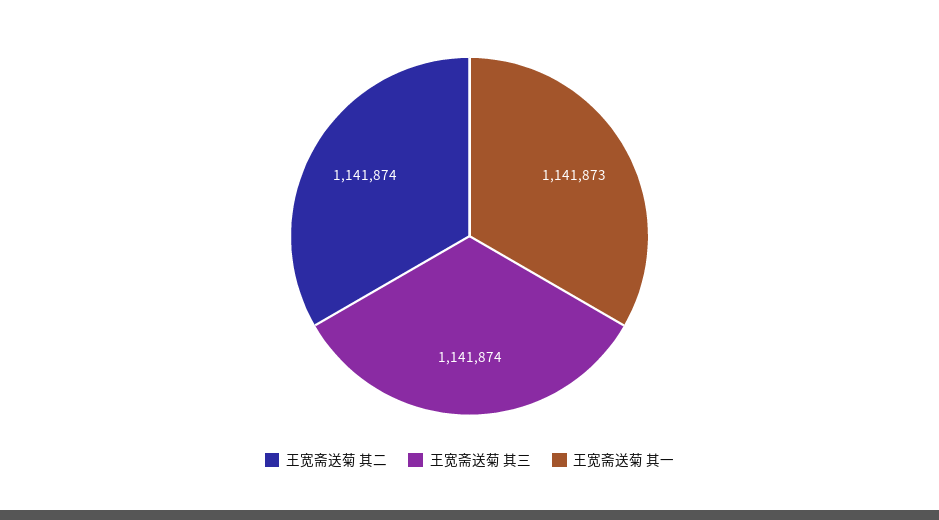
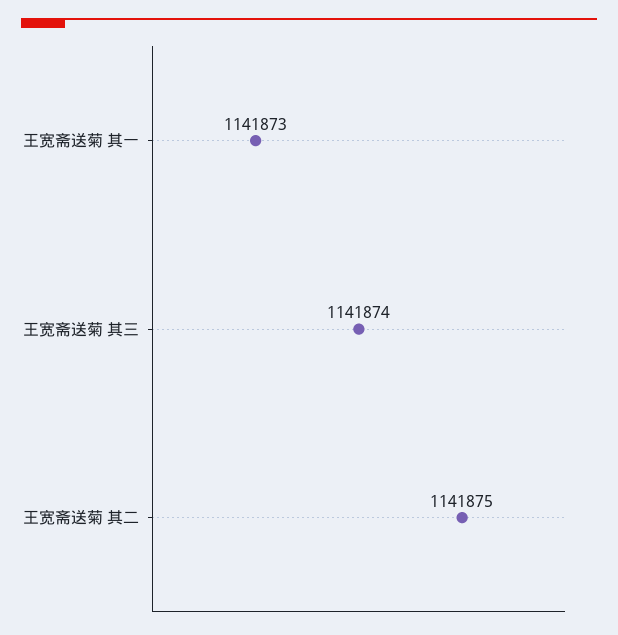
王宽斋送菊 其二: 1141874 -> 1141875

